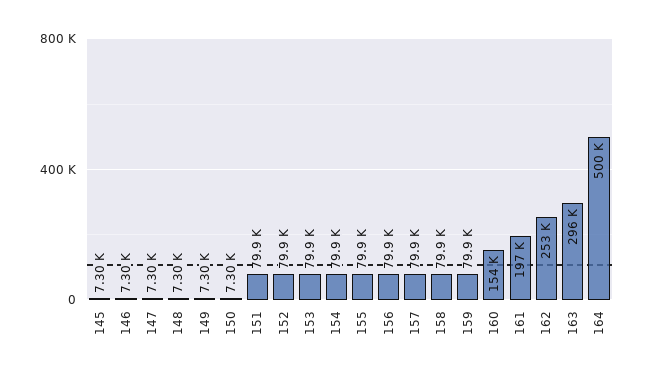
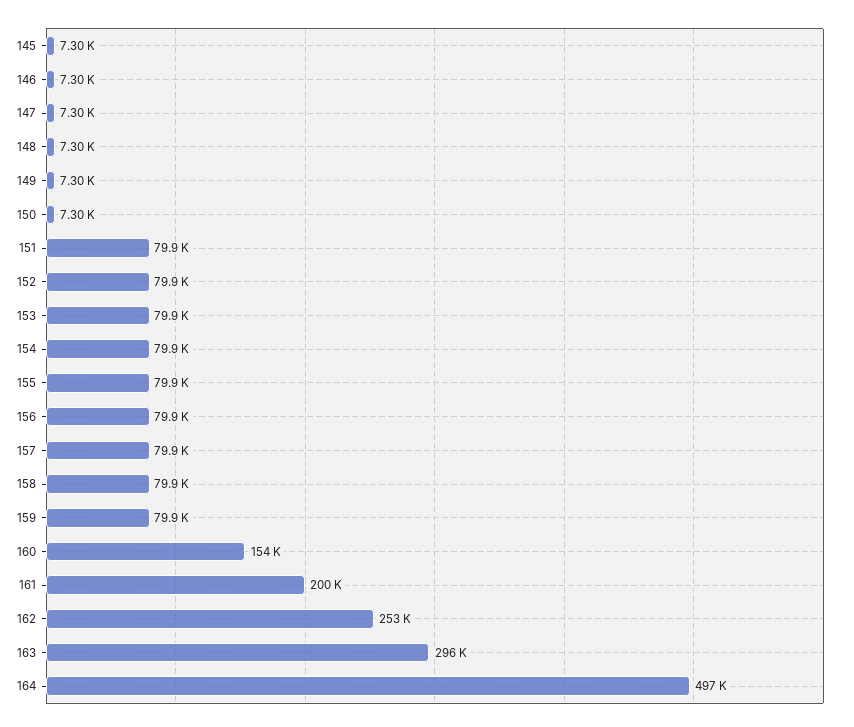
161: 197000 -> 200000
164: 500000 -> 497000

